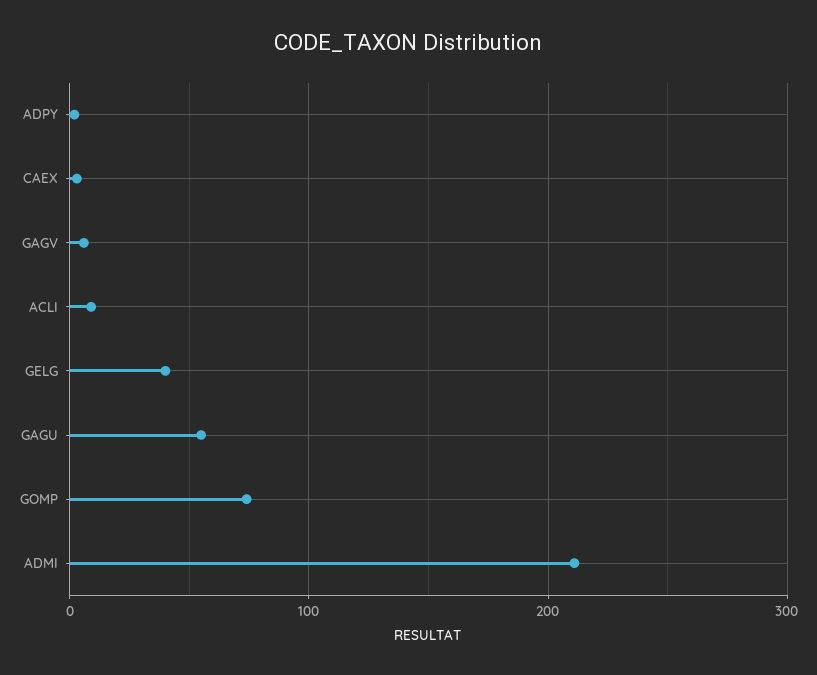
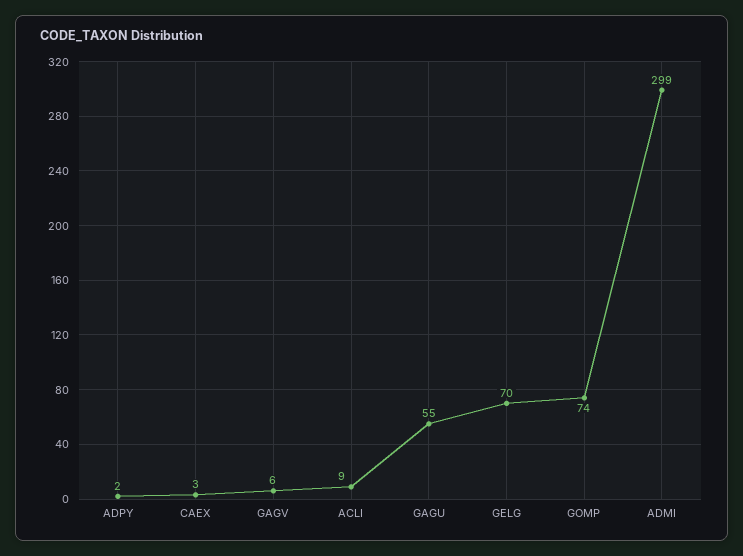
GELG: 40 -> 70
ADMI: 210 -> 299

